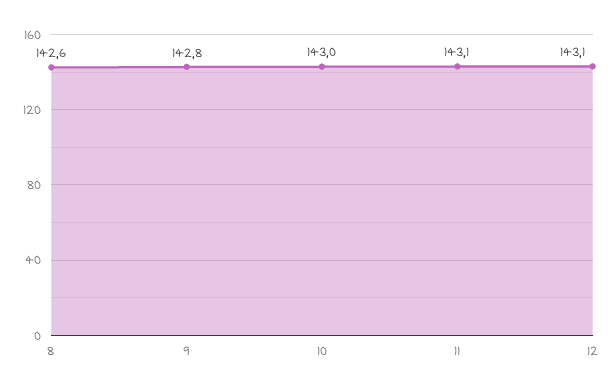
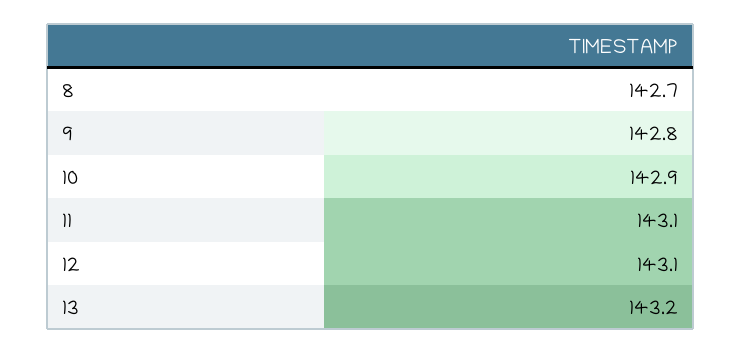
8: 142.6 -> 142.7
10: 143 -> 142.9
13: none -> 143.2

